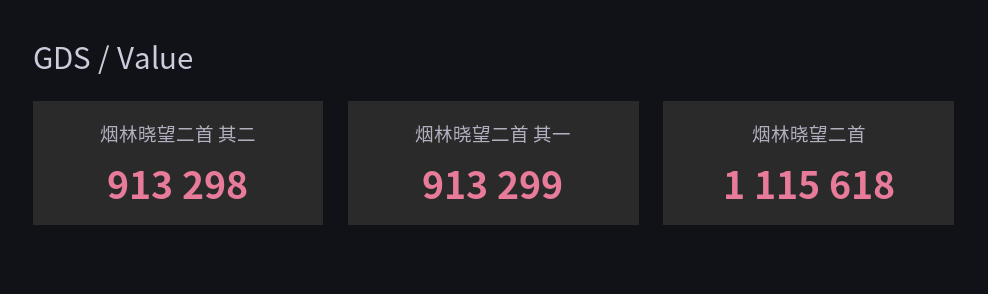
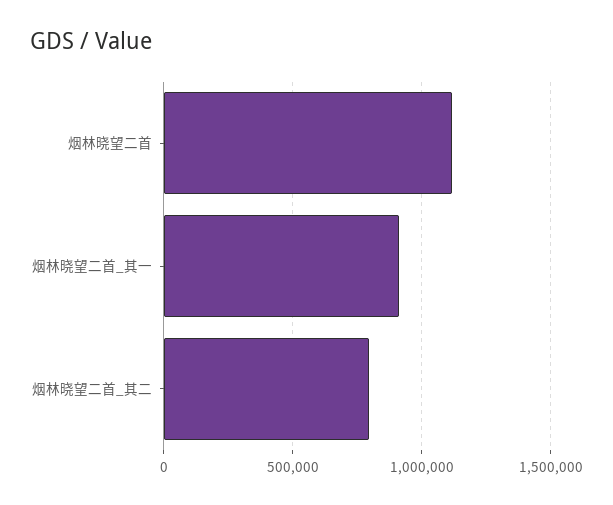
烟林晓望二首 其二: 913298 -> 800000

